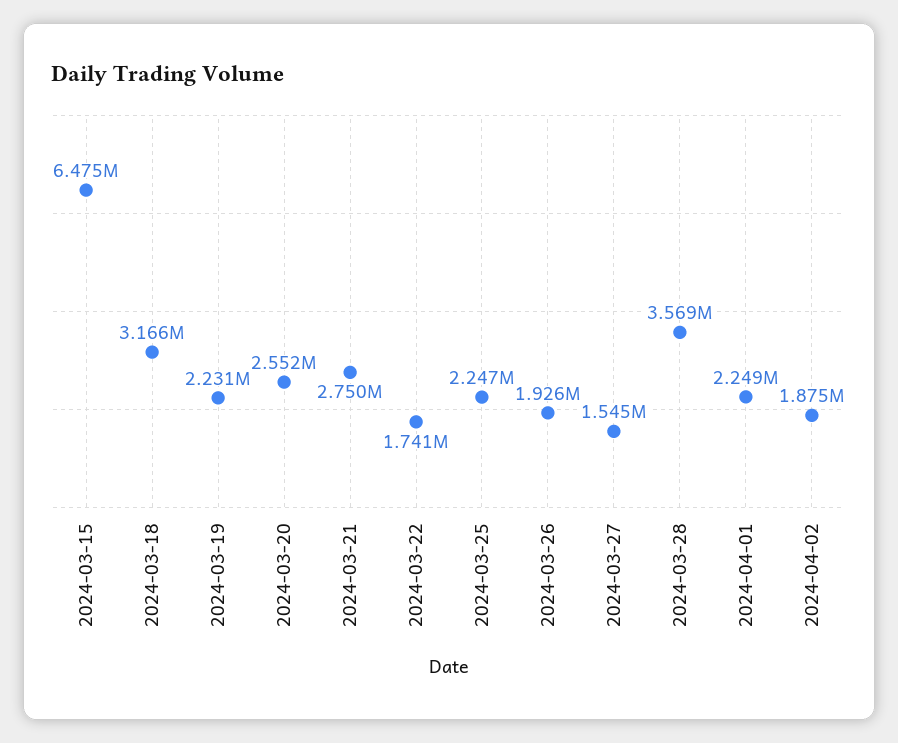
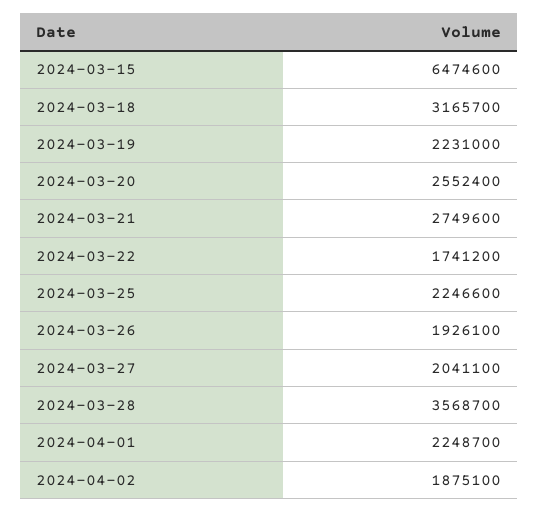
2024-03-27: 1545000 -> 2041100

